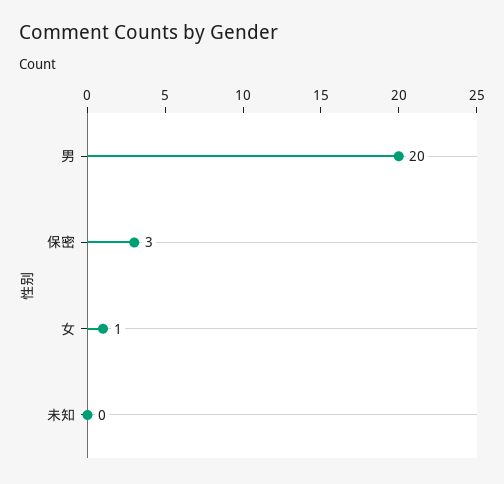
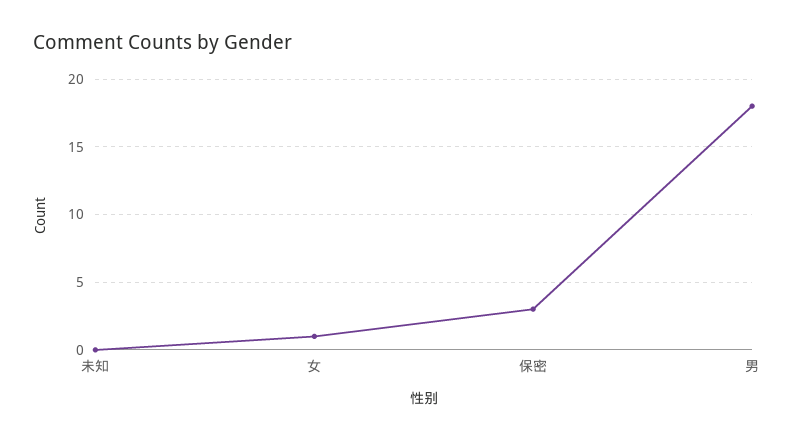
男: 20 -> 18

